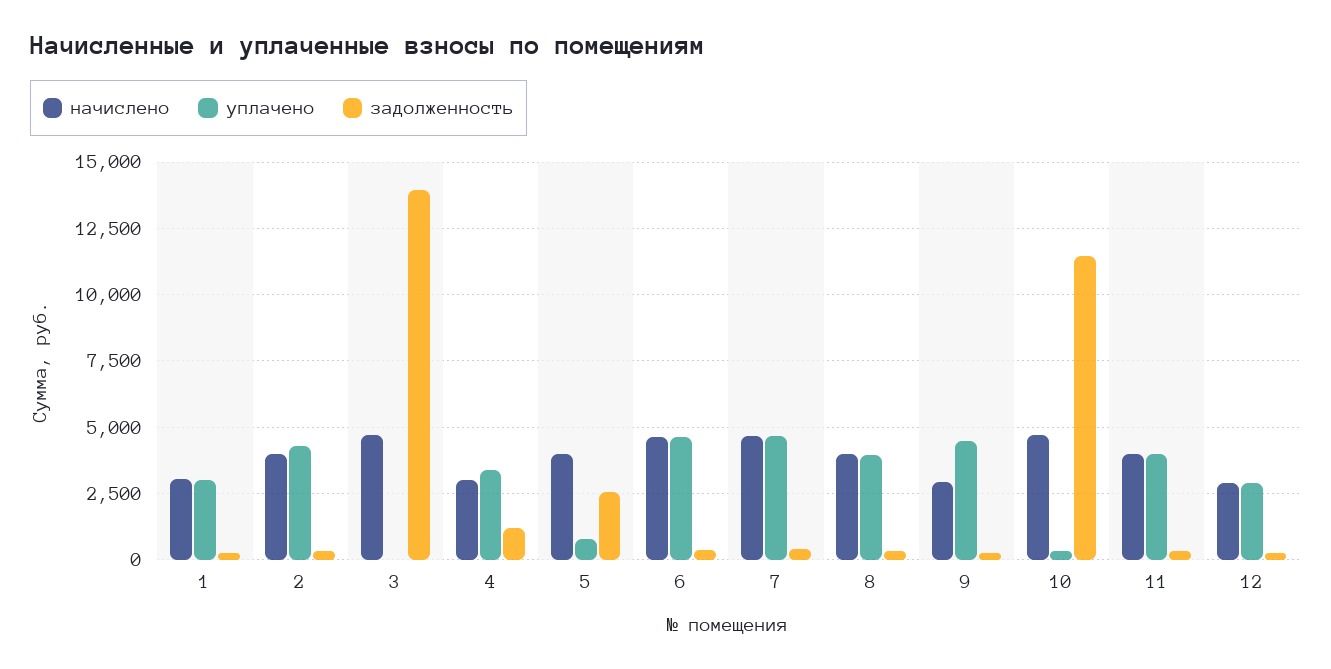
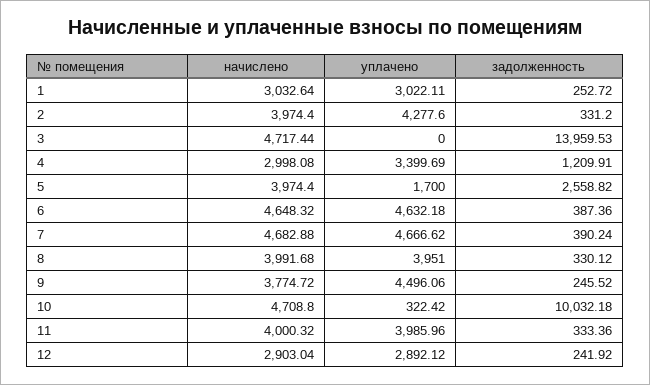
уплачено, 5: 750 -> 1700
начислено, 9: 3000 -> 3774.72
задолженность, 10: 11500 -> 10032.18

